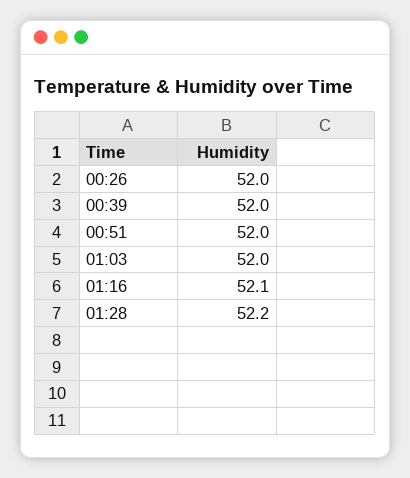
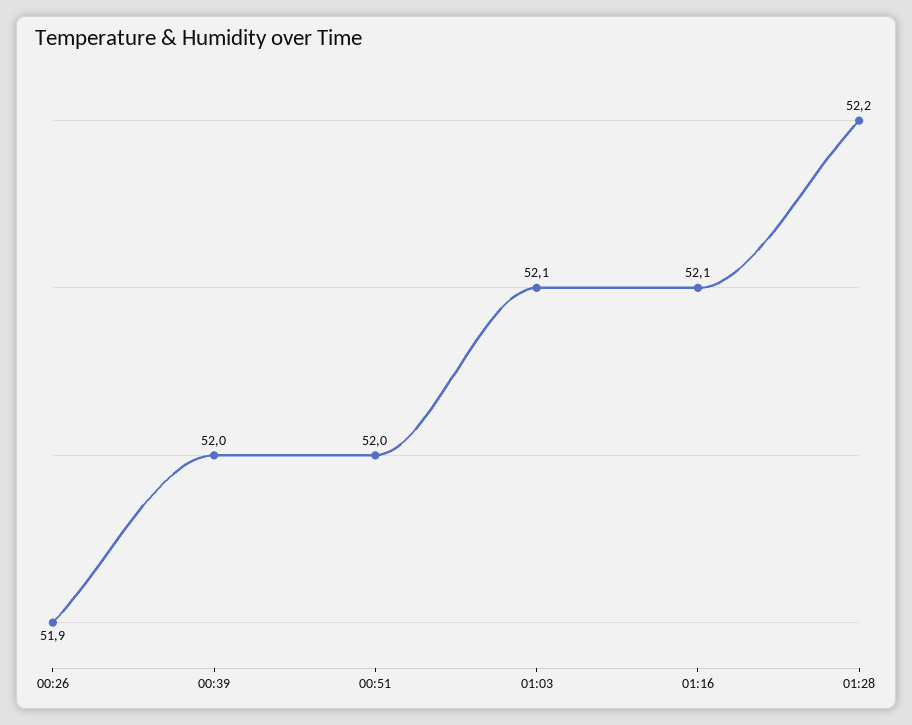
00:26: 52 -> 51.9
01:03: 52 -> 52.1

